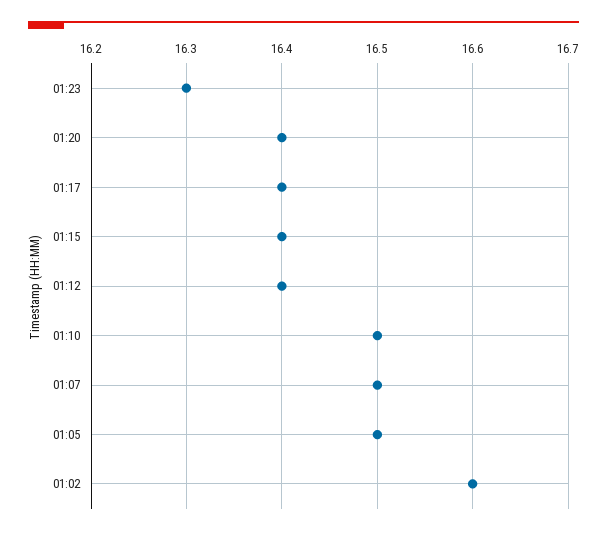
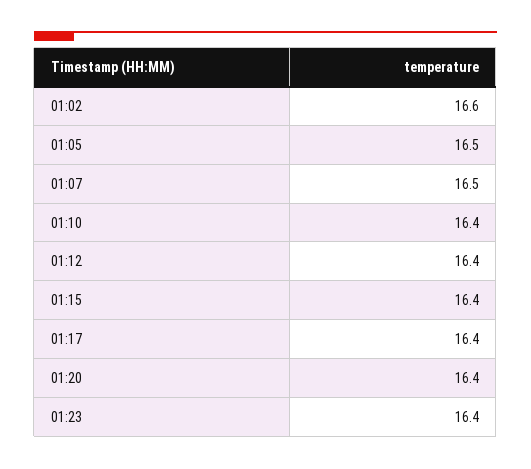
01:23: 16.3 -> 16.4
01:10: 16.5 -> 16.4

